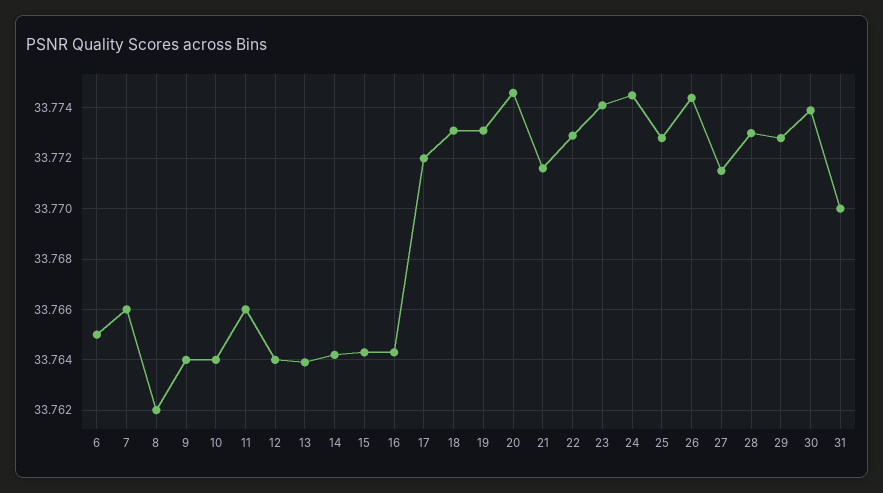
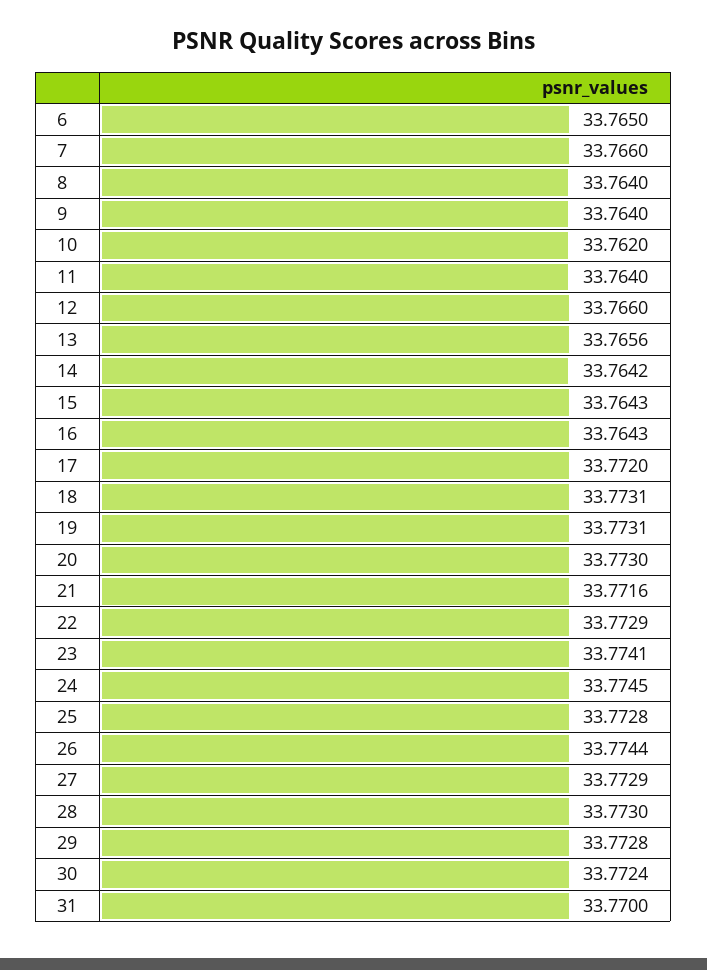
8: 33.762 -> 33.764
10: 33.764 -> 33.762
11: 33.766 -> 33.764
12: 33.764 -> 33.766
13: 33.764 -> 33.7656
20: 33.7745 -> 33.773
27: 33.7715 -> 33.7729
30: 33.774 -> 33.7724

